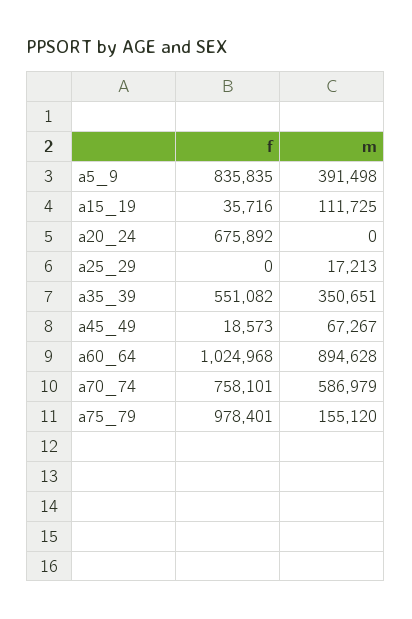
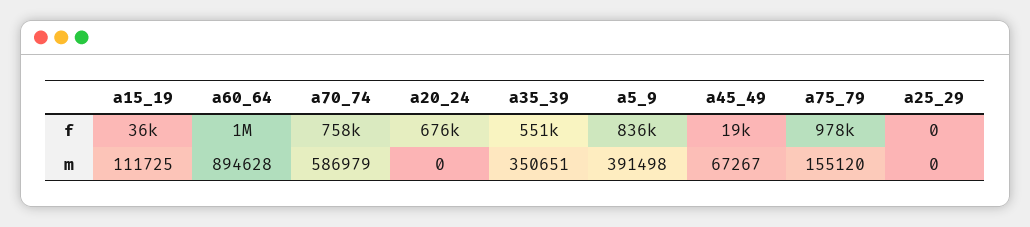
m, a25_29: 17213 -> 0

